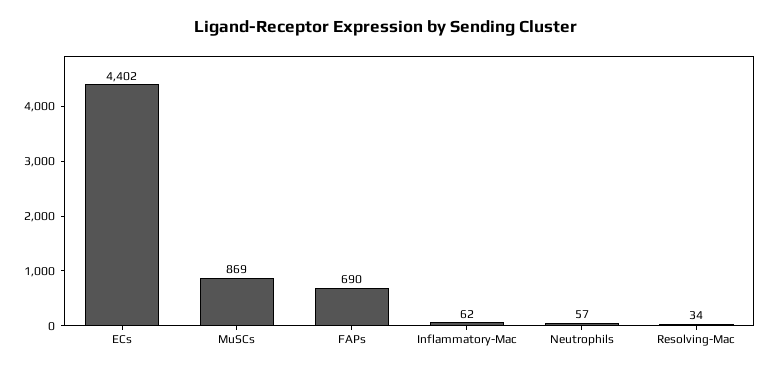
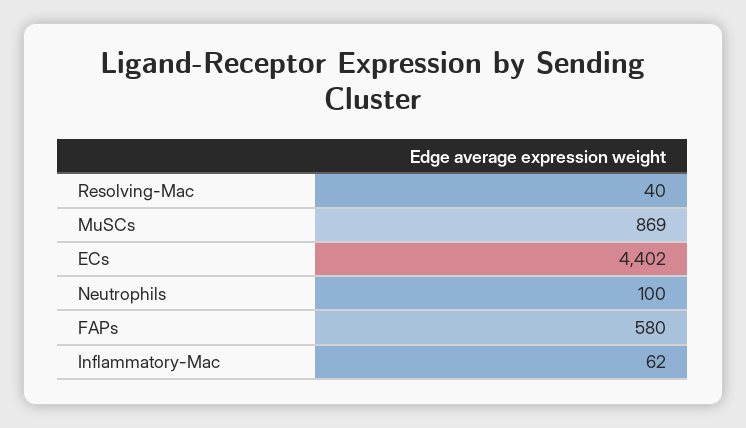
FAPs: 690 -> 580
Neutrophils: 57 -> 100
Resolving-Mac: 34 -> 40

